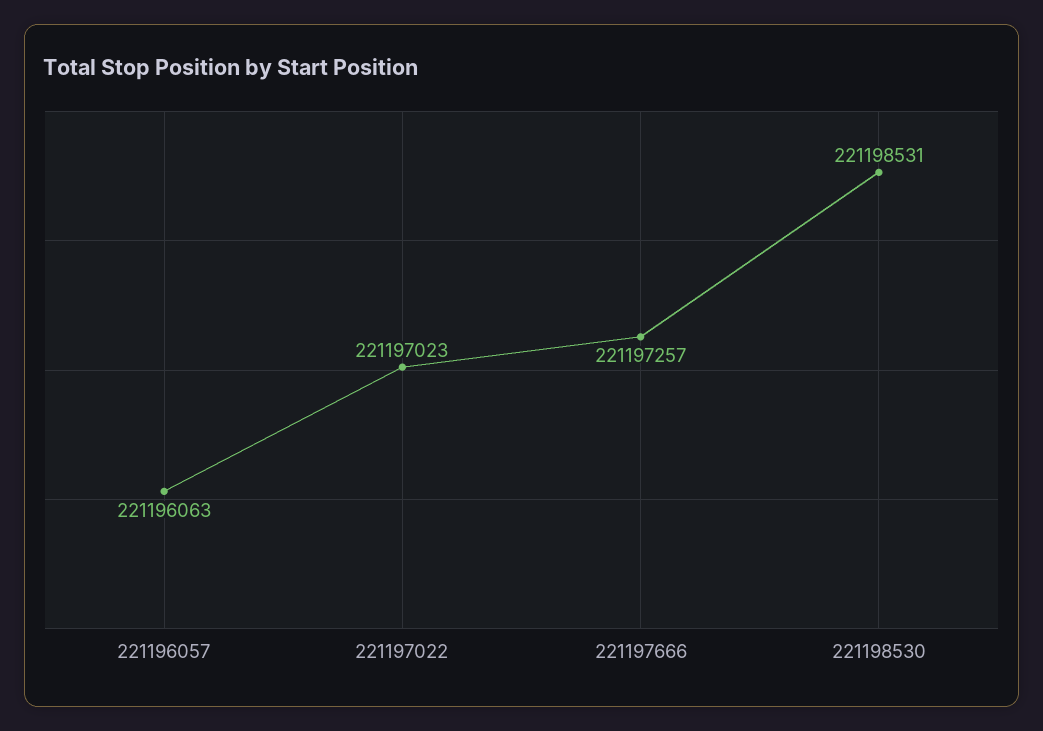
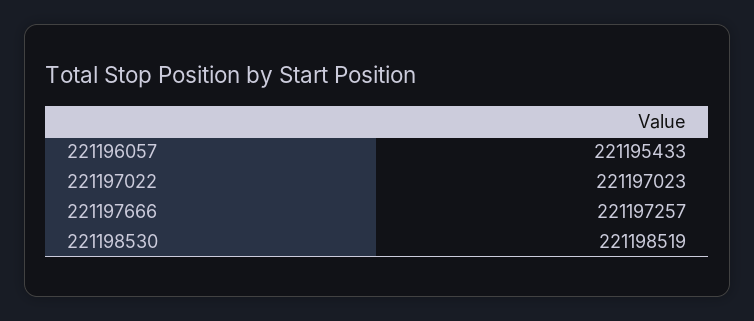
221196057: 221196063 -> 221195433
221198530: 221198531 -> 221198519

